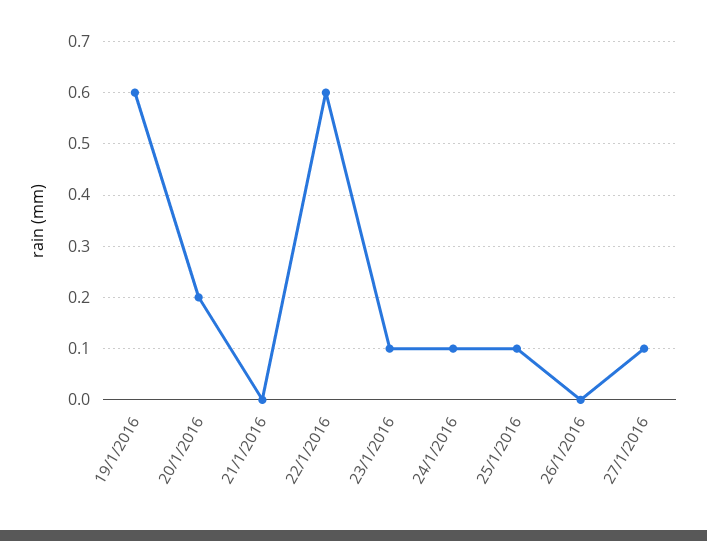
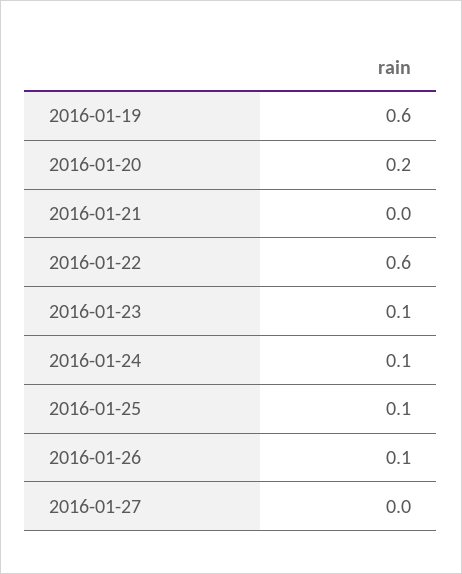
26/1/2016: 0 -> 0.1
27/1/2016: 0.1 -> 0

